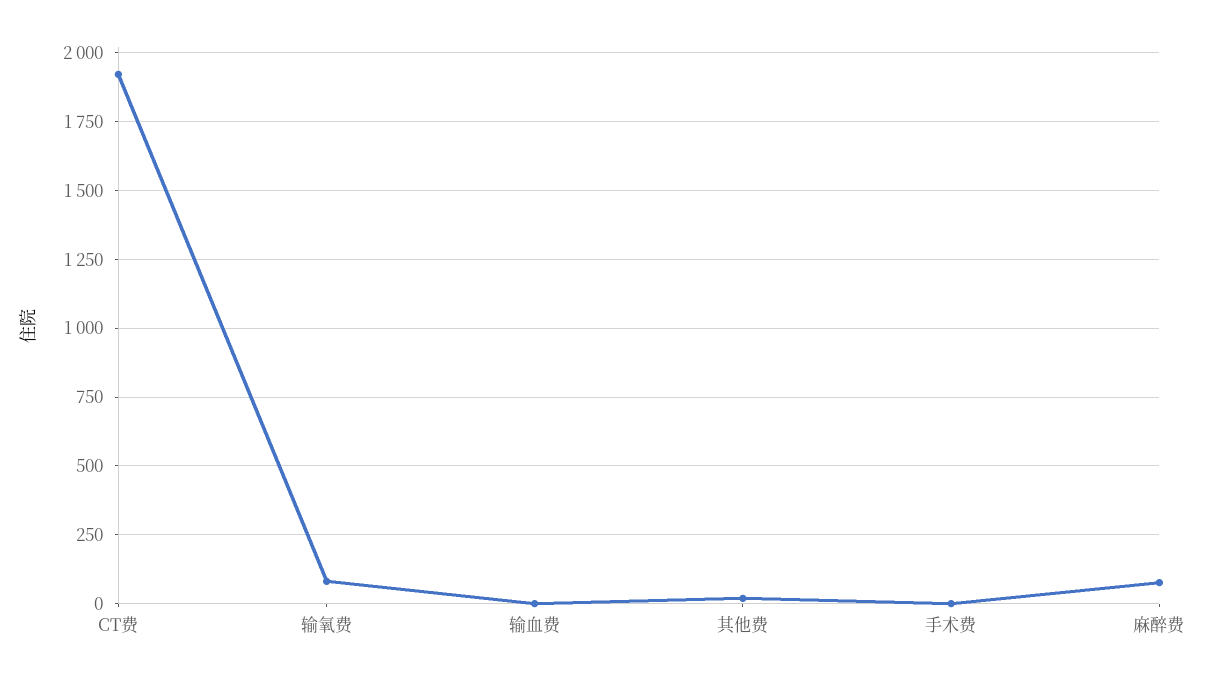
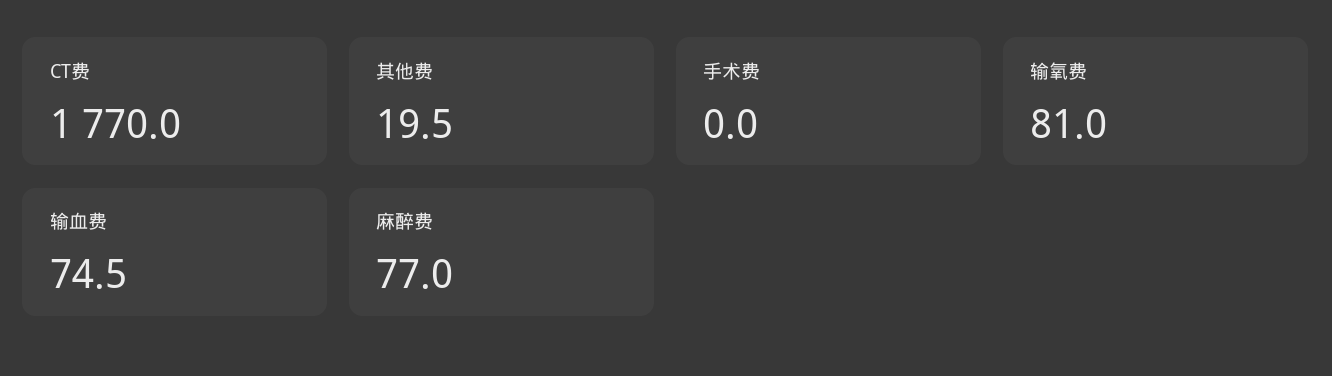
CT费: 1925 -> 1770
输血费: 0 -> 74.5

